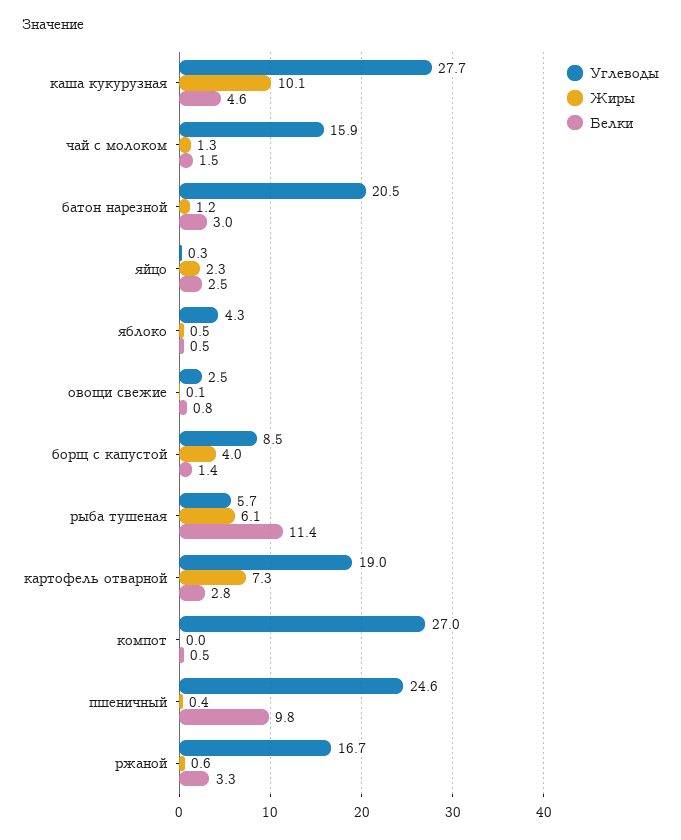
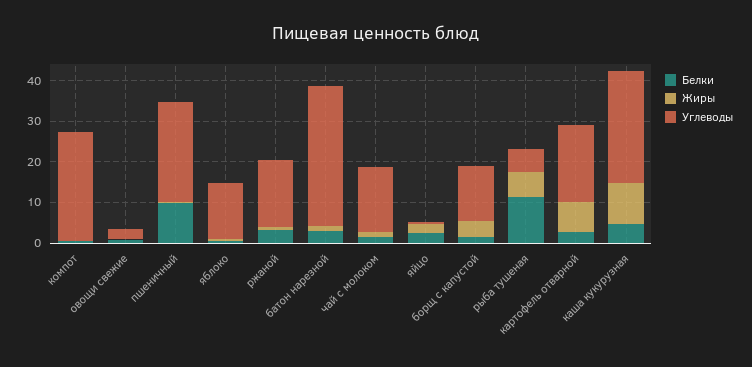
Углеводы, батон нарезной: 20.5 -> 34
Углеводы, яблоко: 4.3 -> 14
Углеводы, борщ с капустой: 8.5 -> 14

